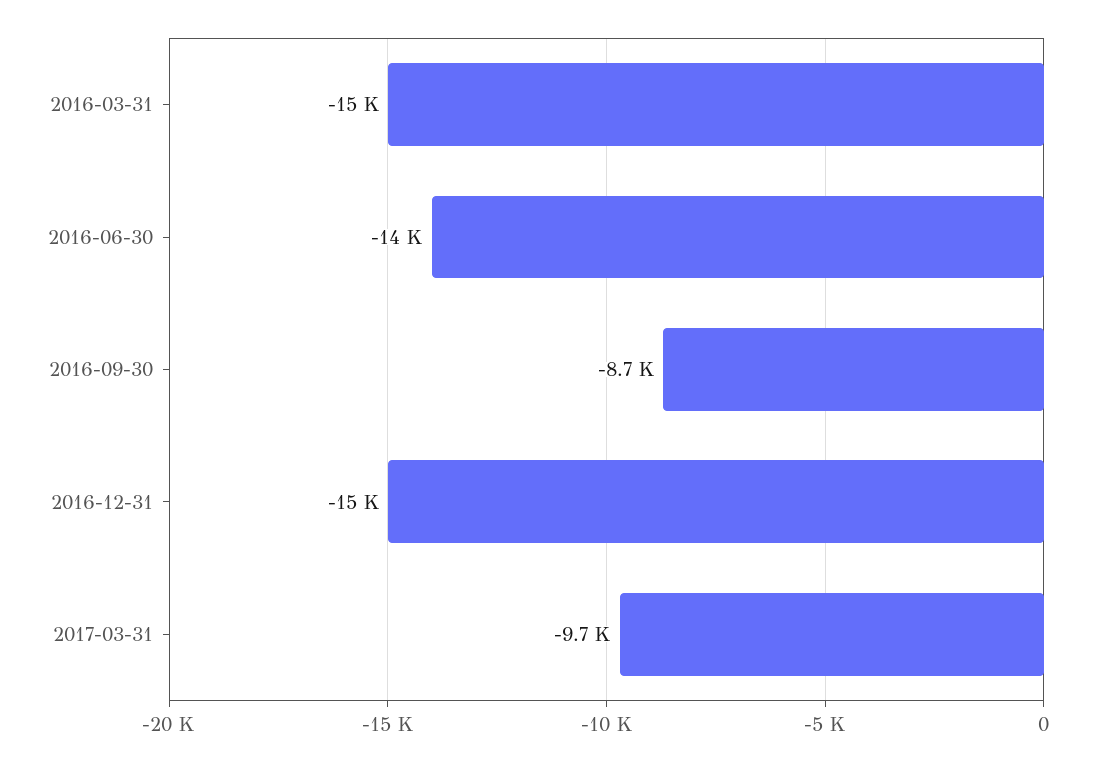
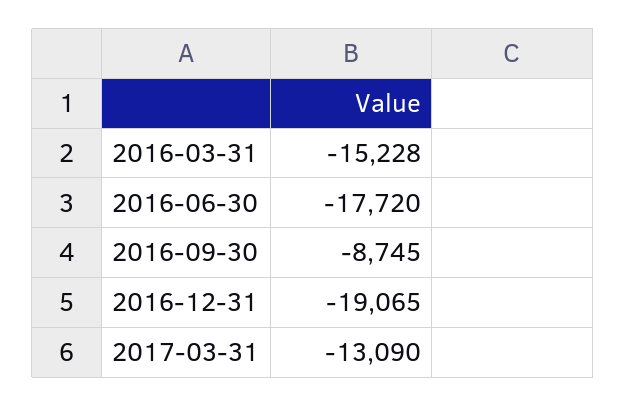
2016-06-30: -14000 -> -17720
2016-12-31: -15000 -> -19065
2017-03-31: -9700 -> -13090

